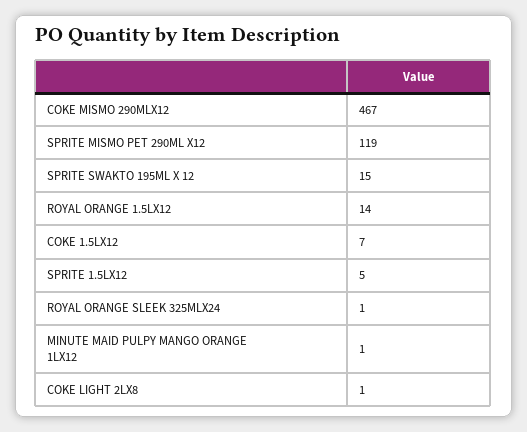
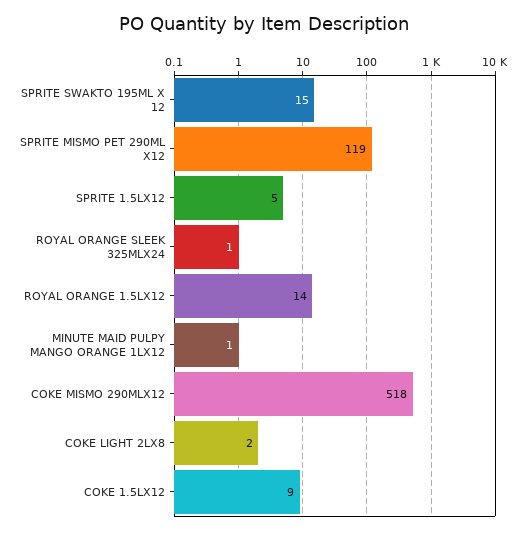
COKE MISMO 290MLX12: 467 -> 518
COKE 1.5LX12: 7 -> 9
COKE LIGHT 2LX8: 1 -> 2

